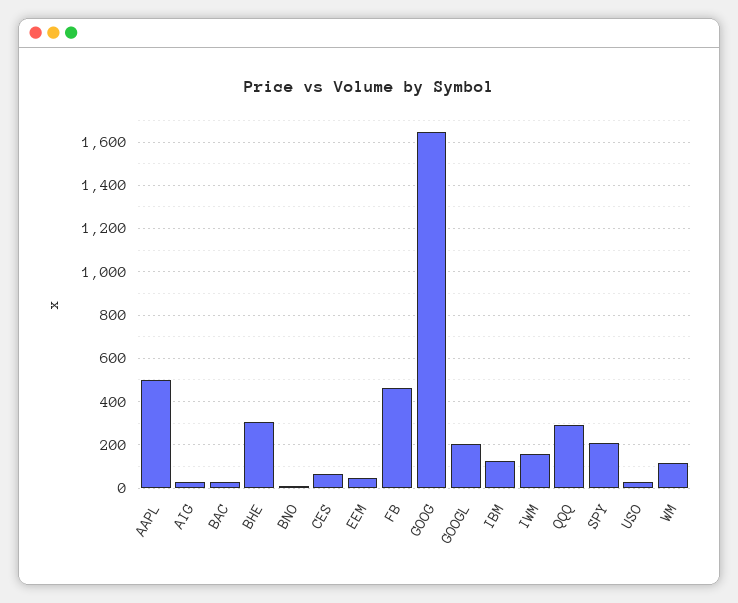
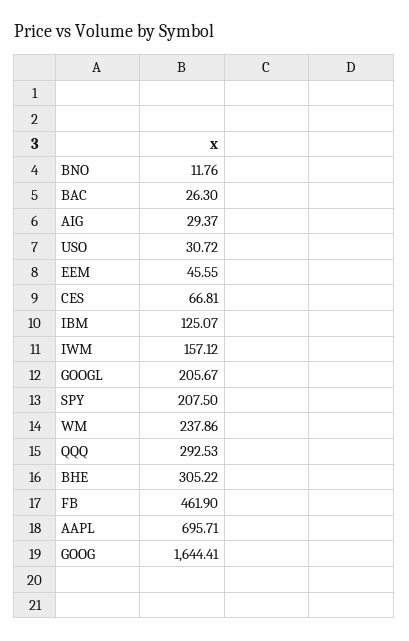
AAPL: 500 -> 695.71
WM: 100 -> 237.86

